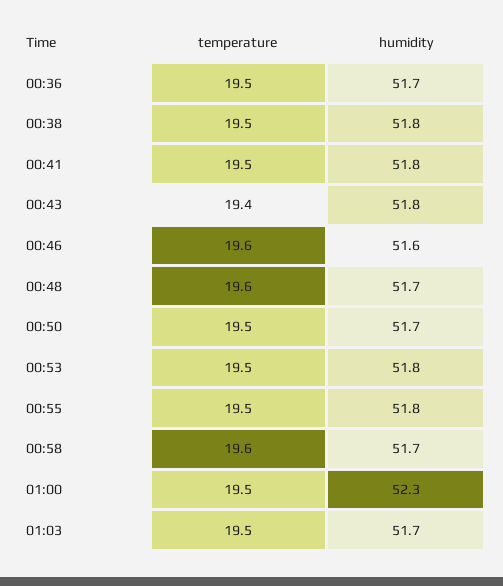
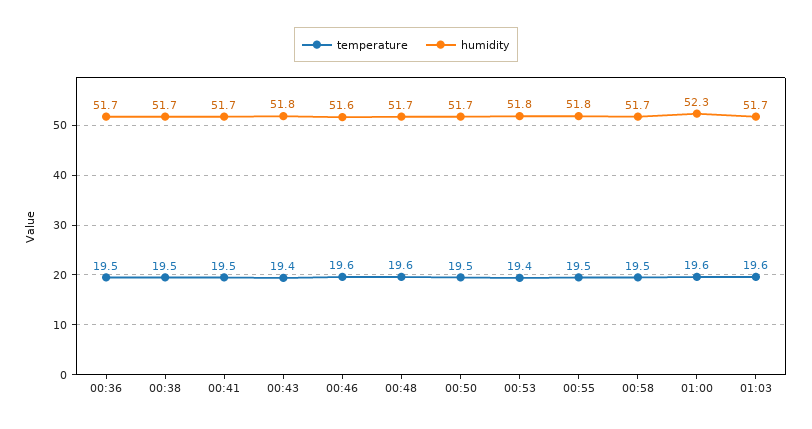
humidity, 00:38: 51.8 -> 51.7
humidity, 00:41: 51.8 -> 51.7
temperature, 00:53: 19.5 -> 19.4
temperature, 00:58: 19.6 -> 19.5
temperature, 01:00: 19.5 -> 19.6
temperature, 01:03: 19.5 -> 19.6

